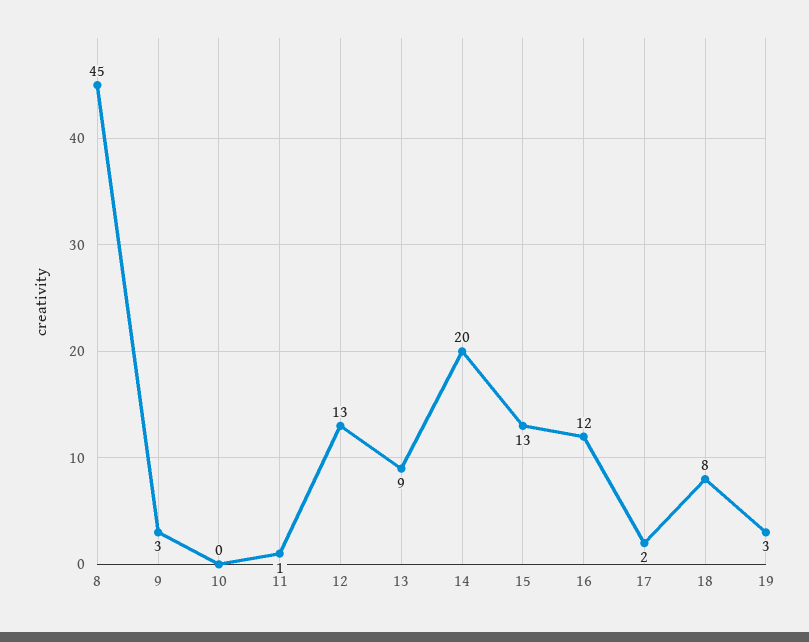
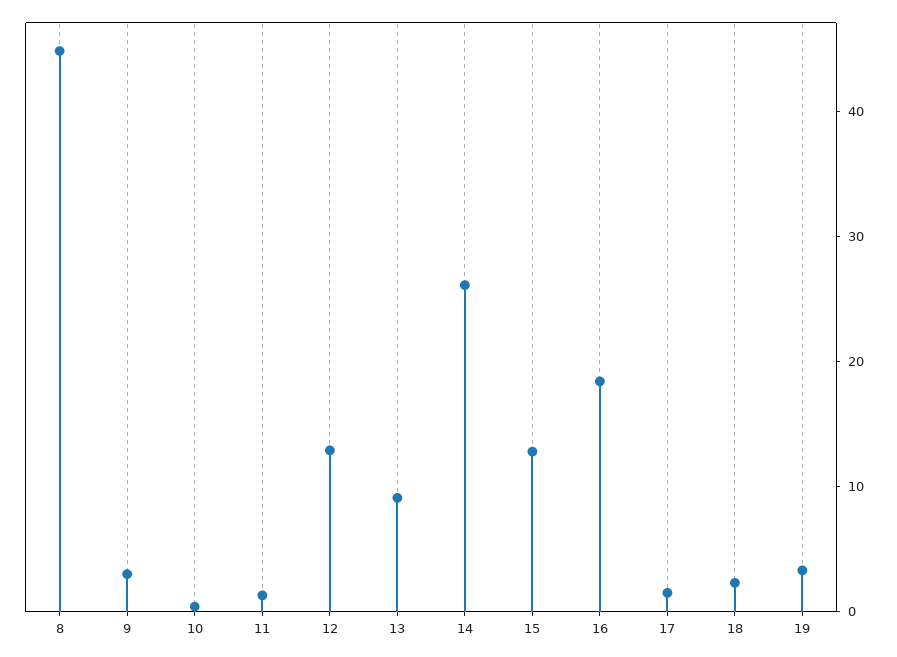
14: 20 -> 26
16: 12 -> 18
18: 8 -> 2

